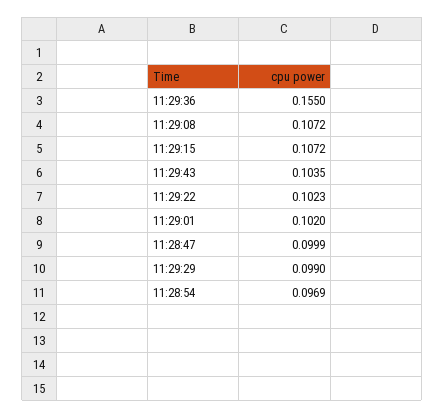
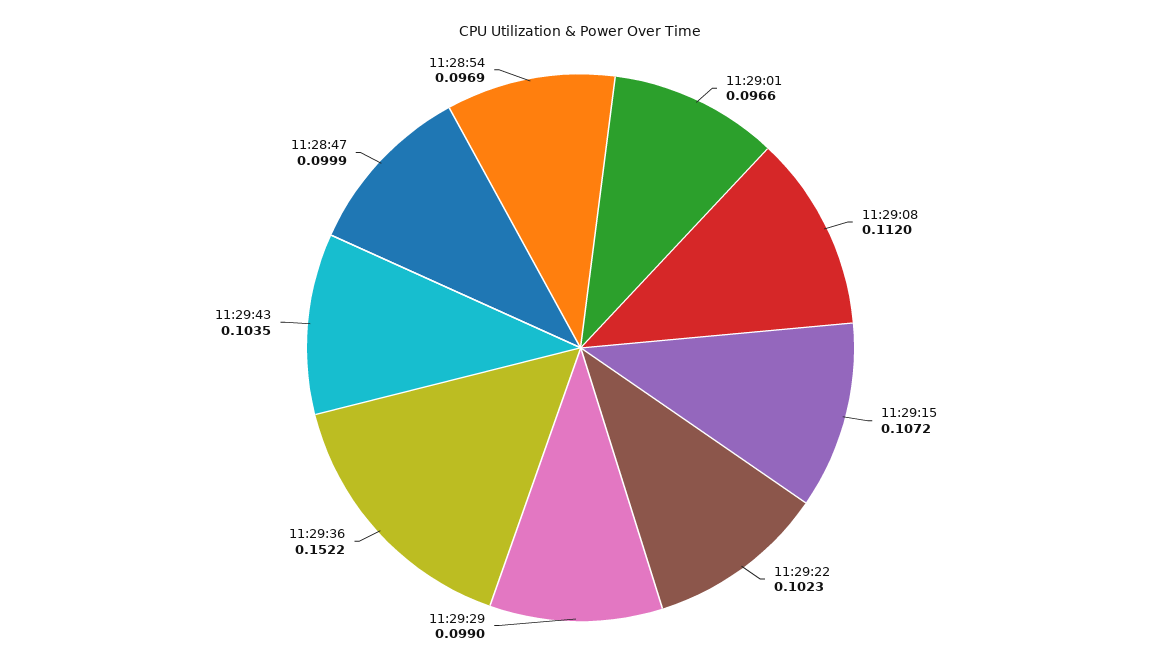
11:29:36: 0.155 -> 0.1522
11:29:08: 0.1072 -> 0.112
11:29:01: 0.102 -> 0.0966

